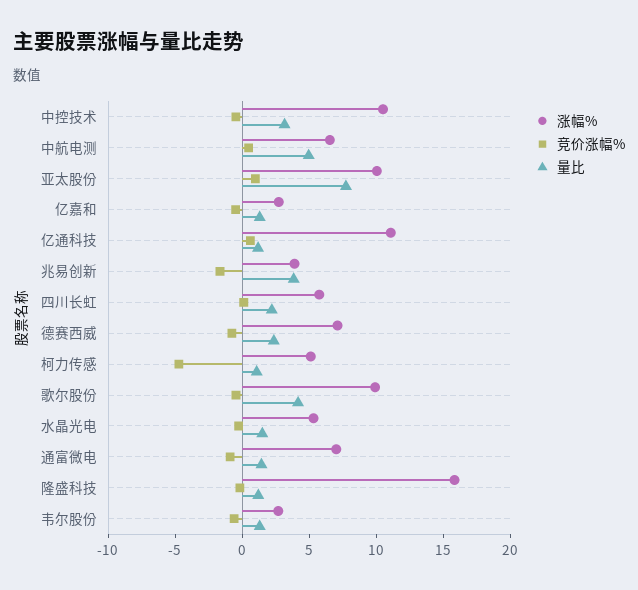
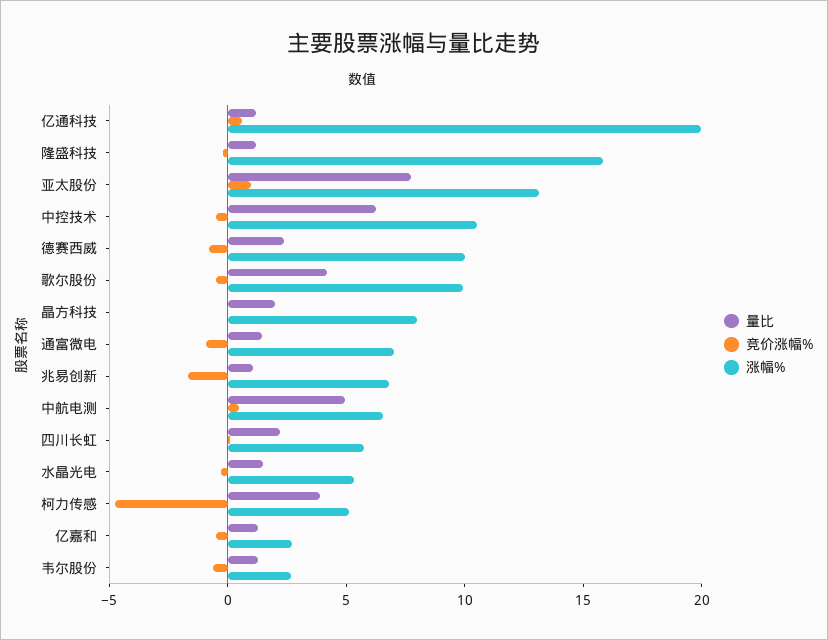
量比, 中控技术: 3 -> 6
涨幅%, 亚太股份: 10 -> 13
涨幅%, 亿通科技: 11 -> 20
涨幅%, 兆易创新: 4 -> 7
量比, 兆易创新: 4 -> 1
涨幅%, 德赛西威: 7 -> 10
量比, 柯力传感: 1 -> 4
量比, 晶方科技: none -> 2
竞价涨幅%, 晶方科技: none -> 0
涨幅%, 晶方科技: none -> 8

